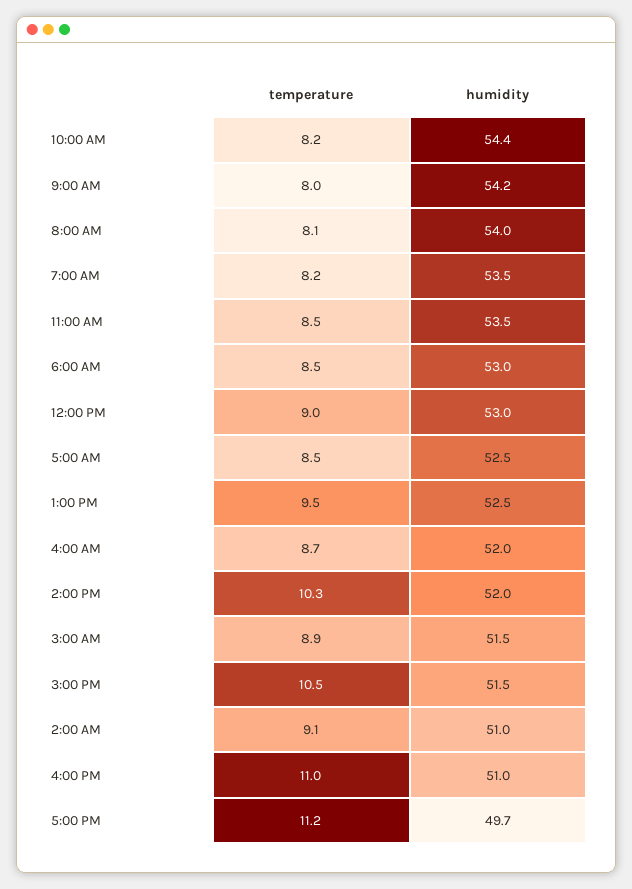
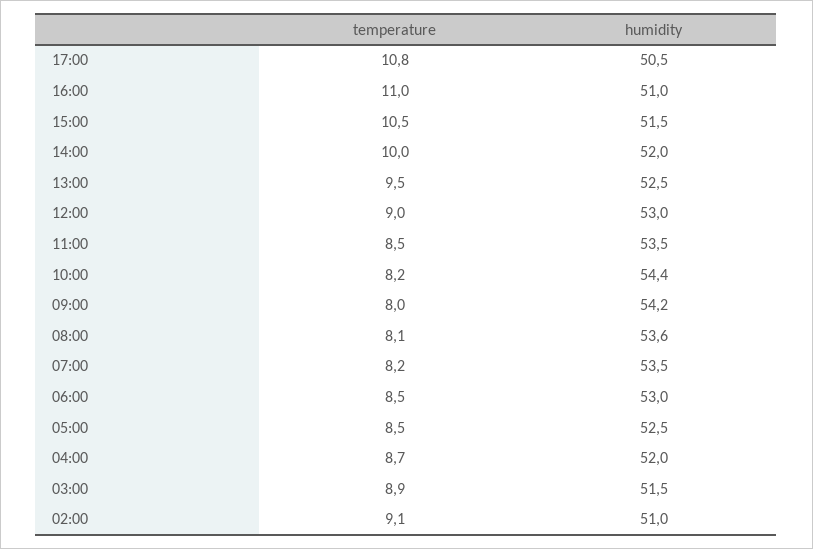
humidity, 8:00 AM: 54 -> 53.6
temperature, 2:00 PM: 10.3 -> 10
temperature, 5:00 PM: 11.2 -> 10.8
humidity, 5:00 PM: 49.7 -> 50.5

